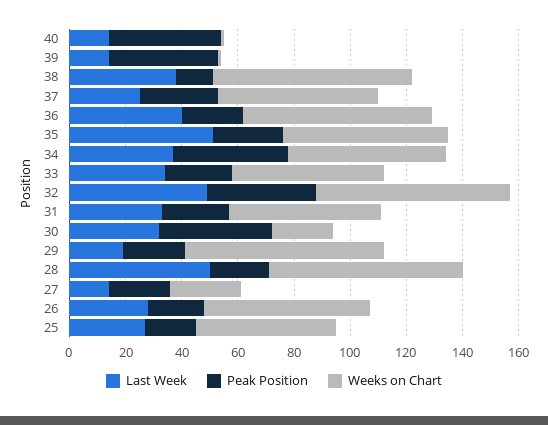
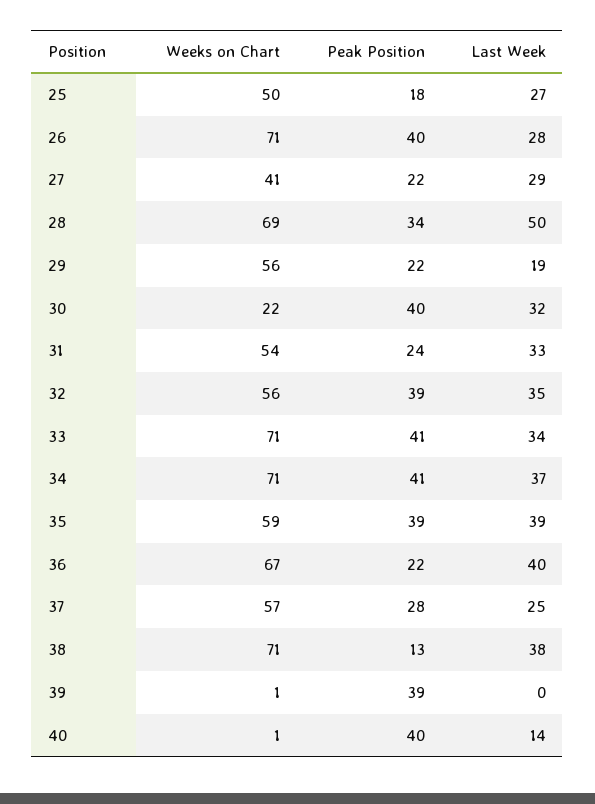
Last Week, 39: 15 -> 0
Last Week, 35: 50 -> 39
Peak Position, 35: 25 -> 39
Weeks on Chart, 34: 55 -> 71
Peak Position, 33: 25 -> 41
Weeks on Chart, 33: 55 -> 71
Last Week, 32: 50 -> 35
Weeks on Chart, 32: 70 -> 56
Weeks on Chart, 29: 70 -> 56
Peak Position, 28: 20 -> 34
Last Week, 27: 15 -> 29
Weeks on Chart, 27: 25 -> 41
Peak Position, 26: 20 -> 40
Weeks on Chart, 26: 60 -> 71

